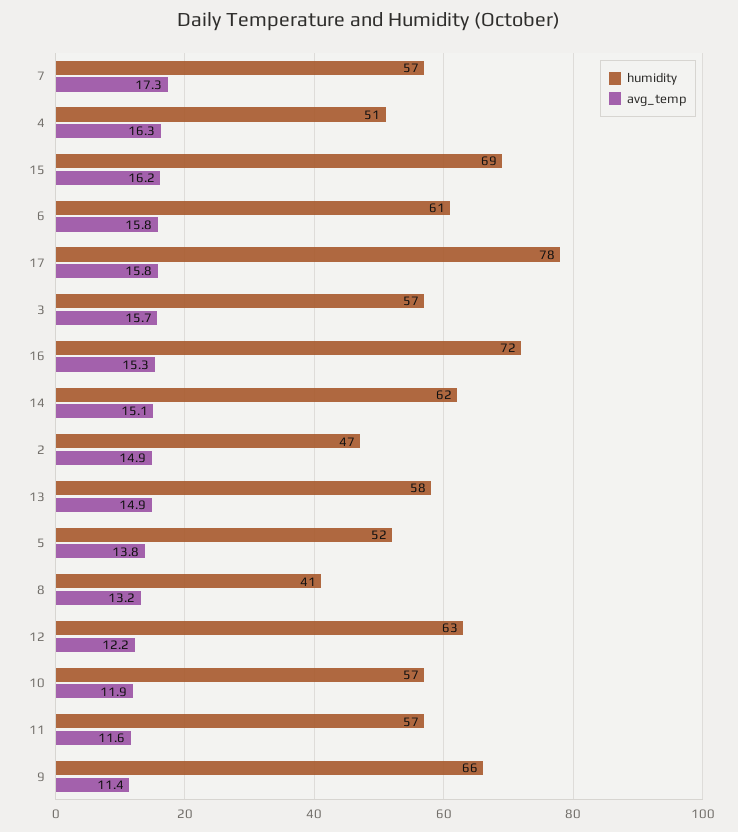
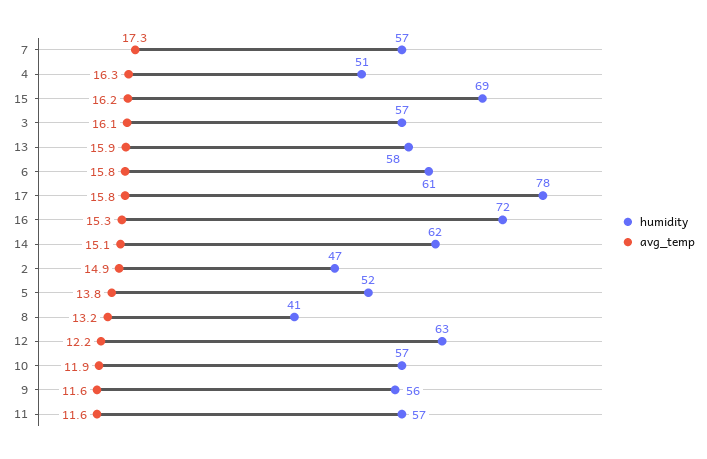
avg_temp, 3: 15.7 -> 16.1
avg_temp, 13: 14.9 -> 15.9
humidity, 9: 66 -> 56
avg_temp, 9: 11.4 -> 11.6

